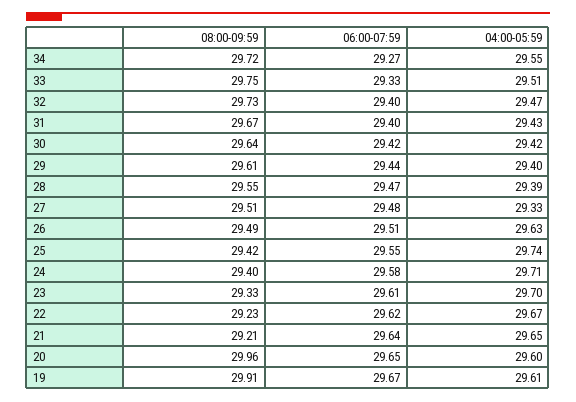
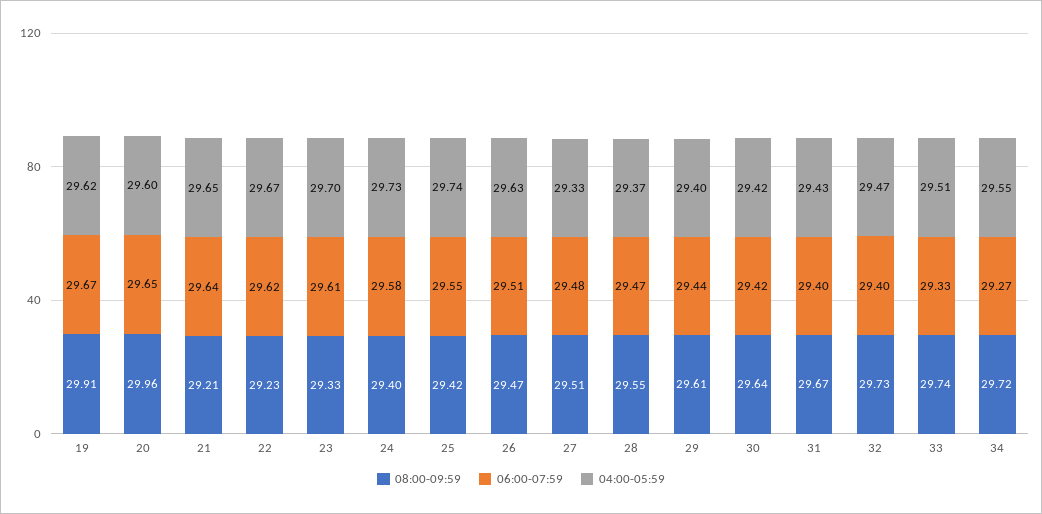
08:00-09:59, 33: 29.75 -> 29.74
04:00-05:59, 28: 29.39 -> 29.37
08:00-09:59, 26: 29.49 -> 29.47
04:00-05:59, 24: 29.71 -> 29.73
04:00-05:59, 19: 29.61 -> 29.62

